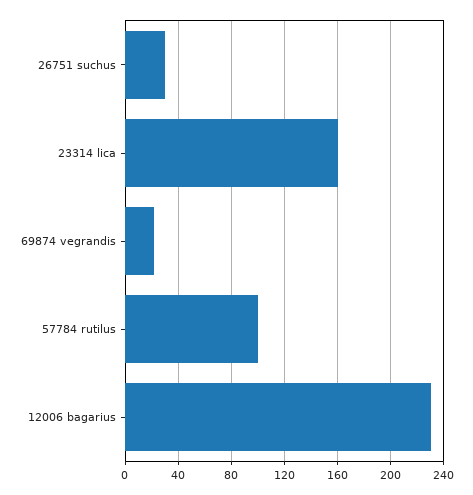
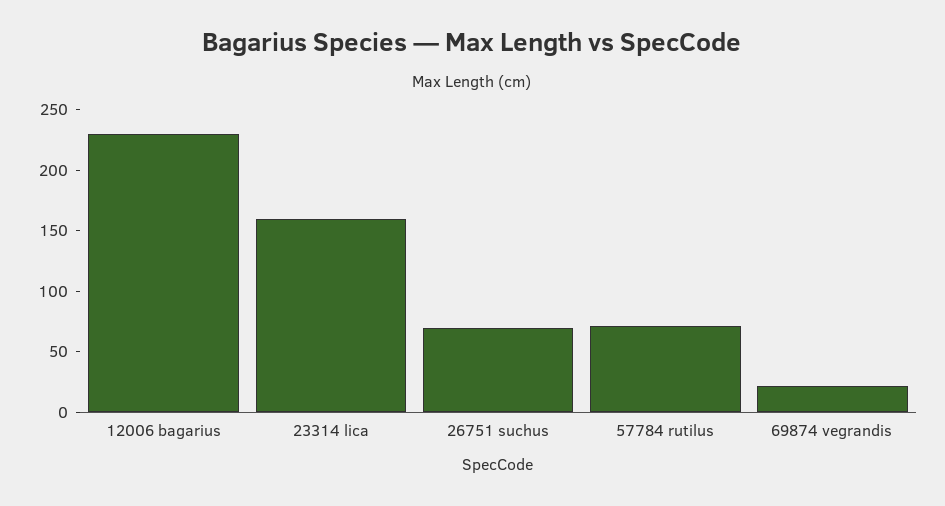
26751 suchus: 30 -> 70
57784 rutilus: 100 -> 70

